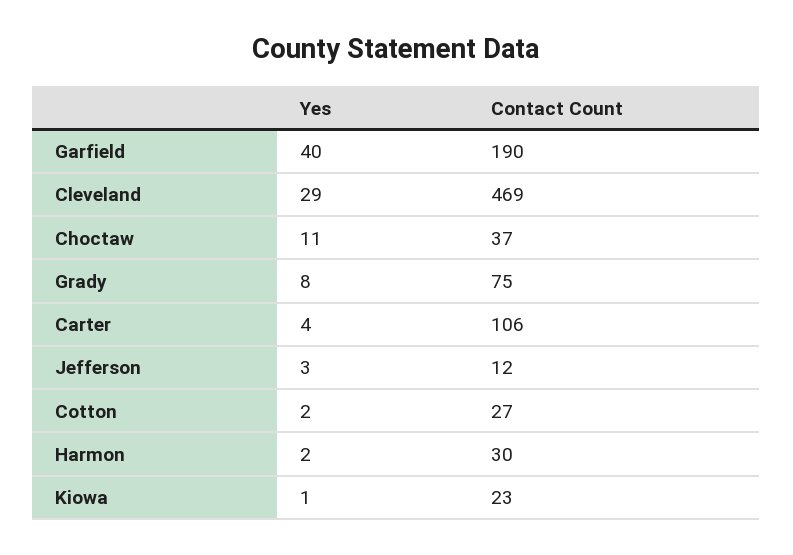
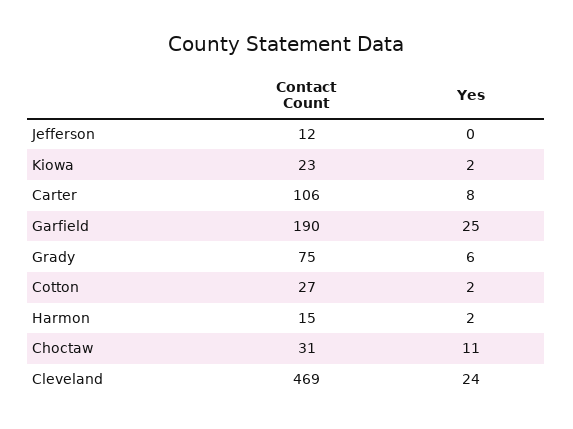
Yes, Garfield: 40 -> 25
Yes, Cleveland: 29 -> 24
Contact Count, Choctaw: 37 -> 31
Yes, Grady: 8 -> 6
Yes, Carter: 4 -> 8
Yes, Jefferson: 3 -> 0
Contact Count, Harmon: 30 -> 15
Yes, Kiowa: 1 -> 2

